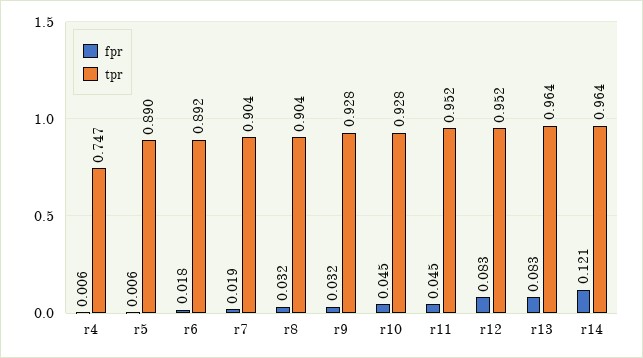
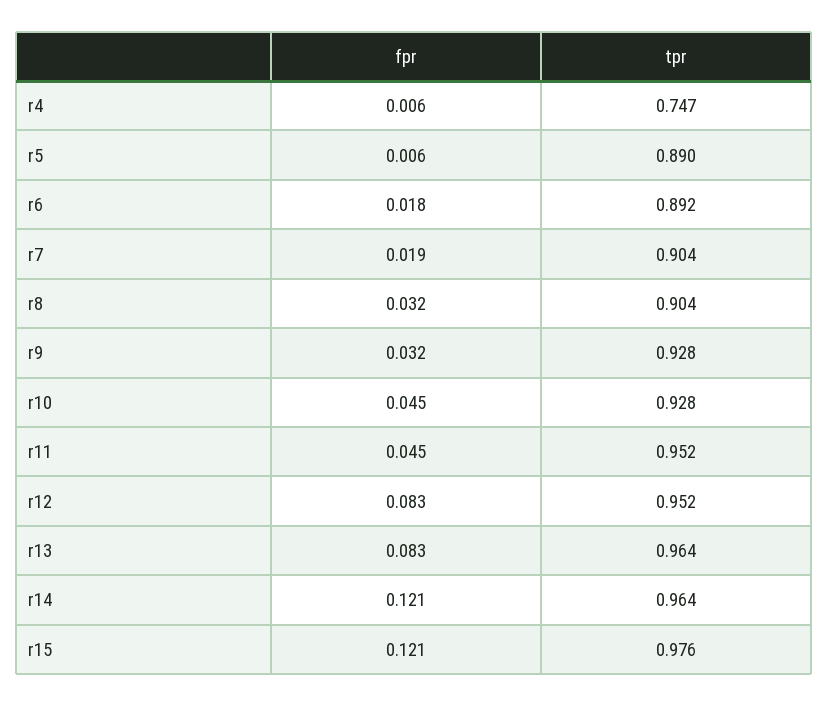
fpr, r15: none -> 0.121
tpr, r15: none -> 0.976

